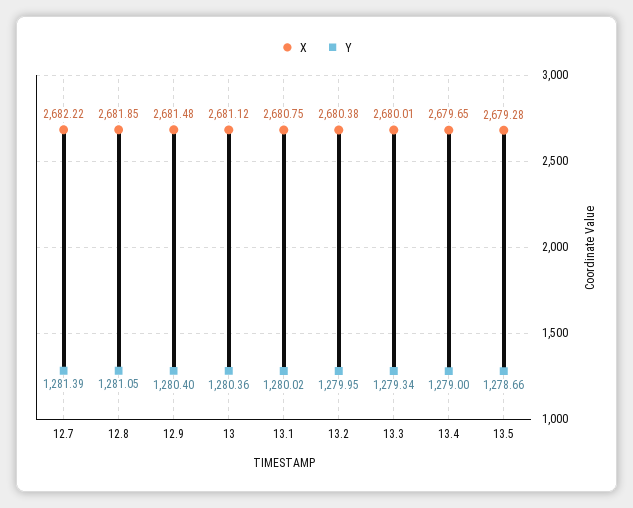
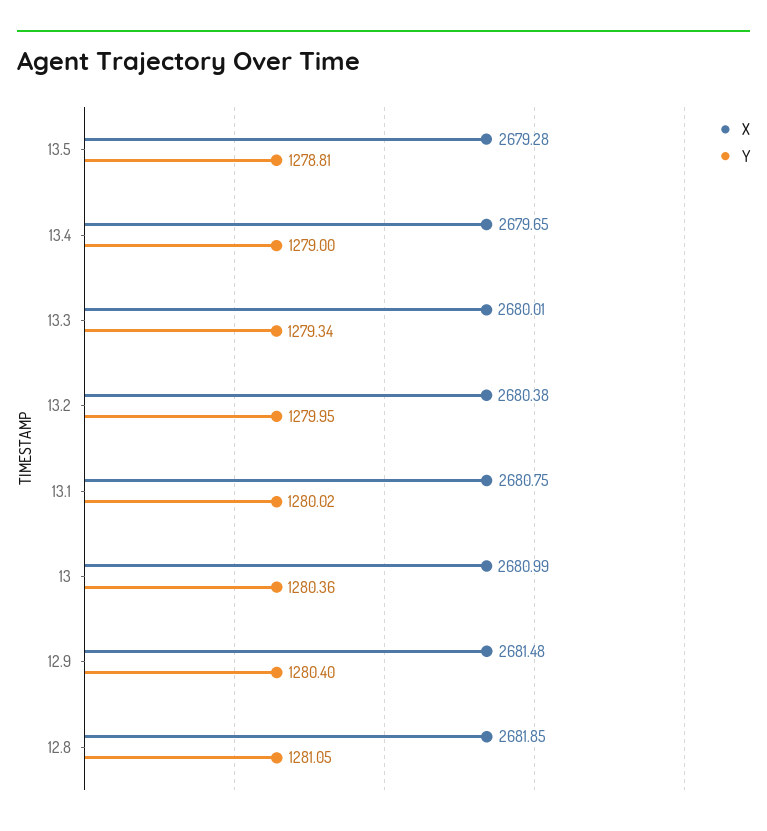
X, 12.7: 2682.22 -> none
Y, 12.7: 1281.39 -> none
X, 13: 2681.12 -> 2680.99
Y, 13.5: 1278.66 -> 1278.81

